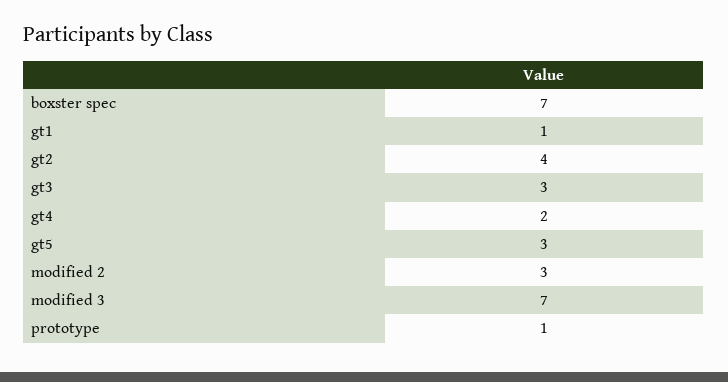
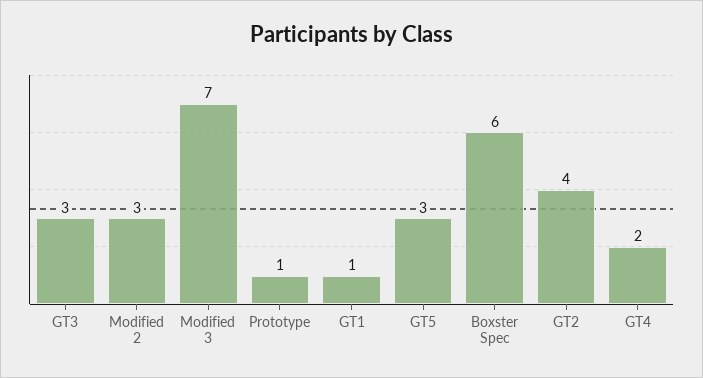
boxster spec: 7 -> 6

